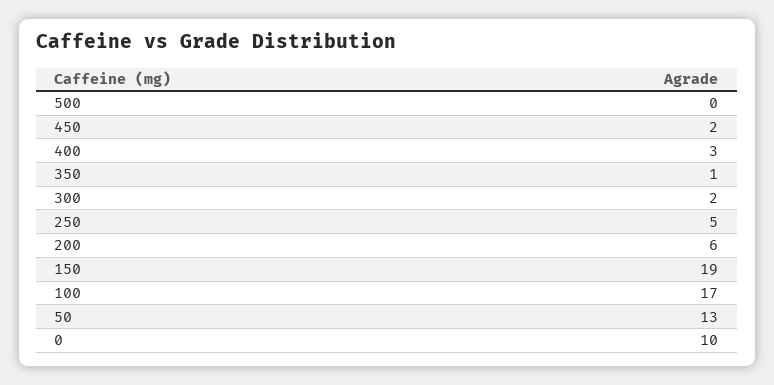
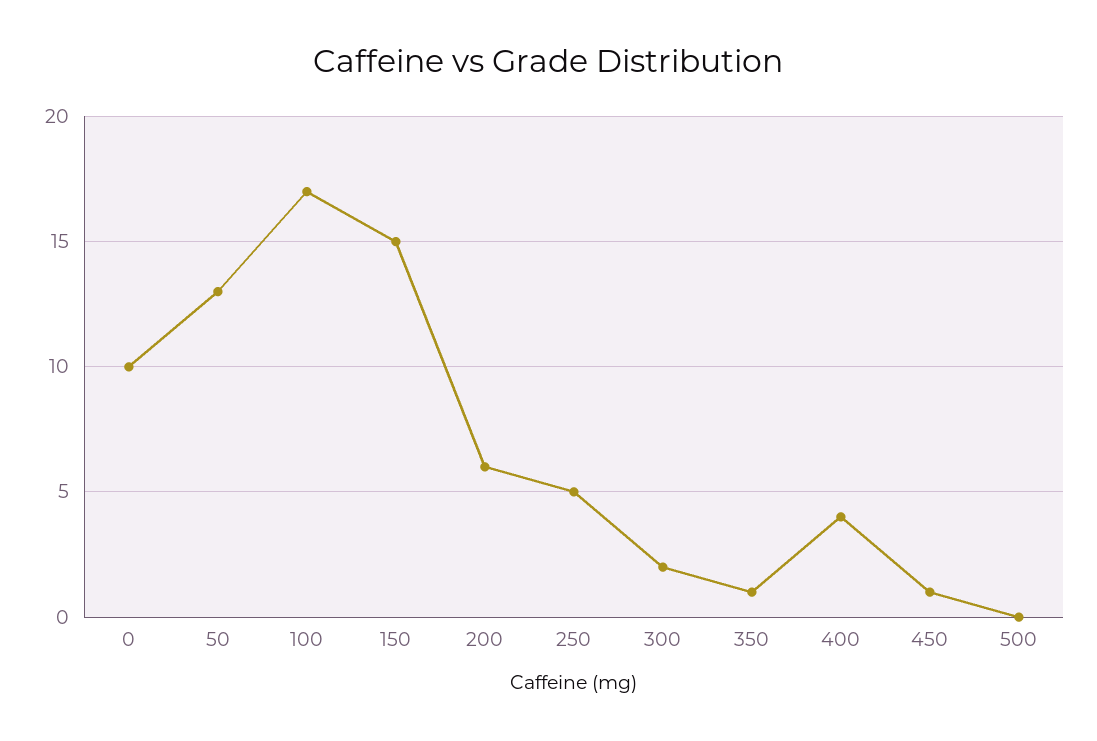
450: 2 -> 1
400: 3 -> 4
150: 19 -> 15

